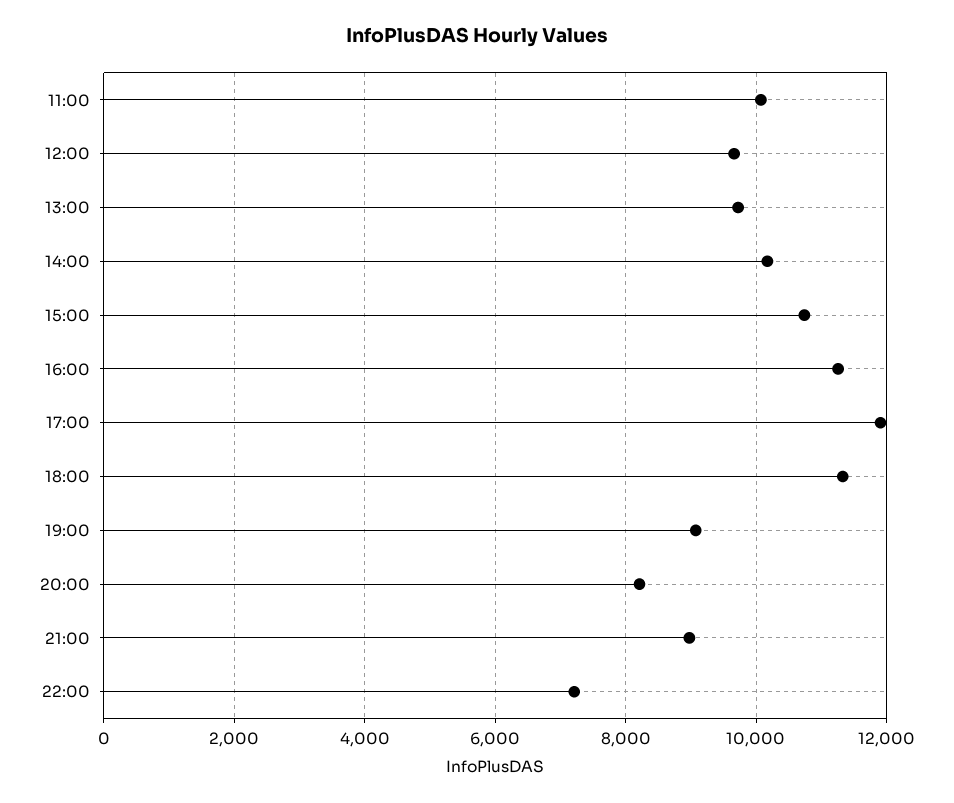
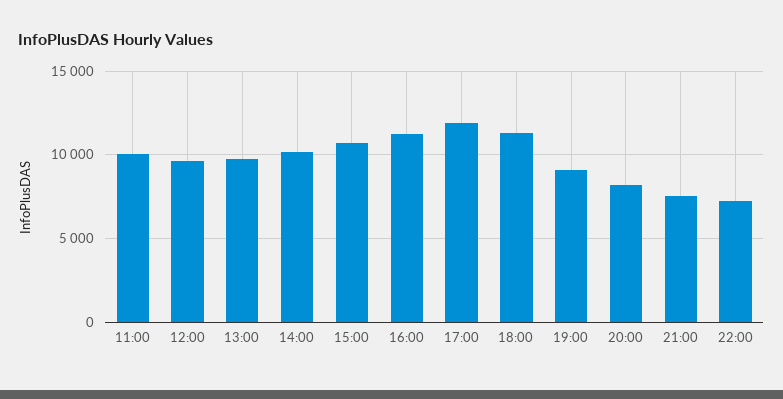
21:00: 9000 -> 7500

